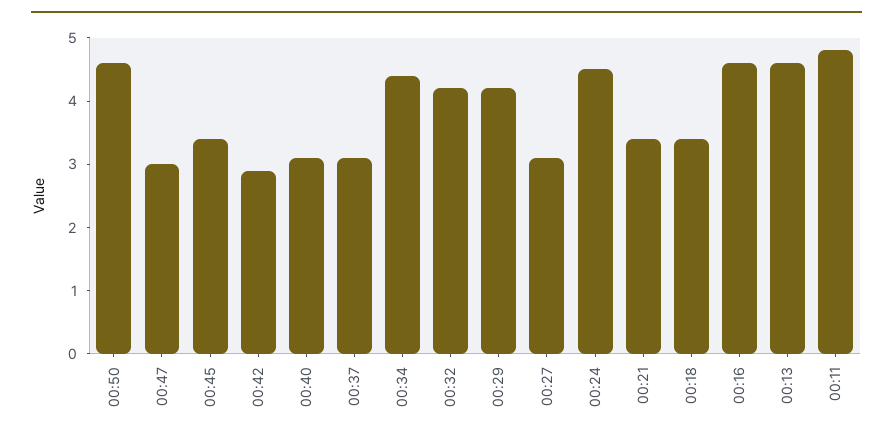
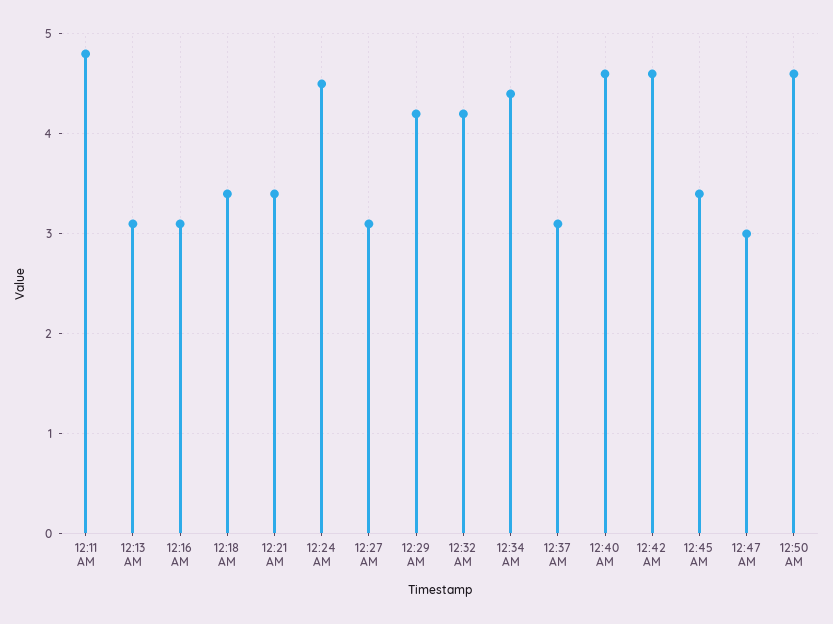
00:42: 3 -> 4.6
00:40: 3 -> 4.6
00:16: 4.5 -> 3.1
00:13: 4.5 -> 3.1

